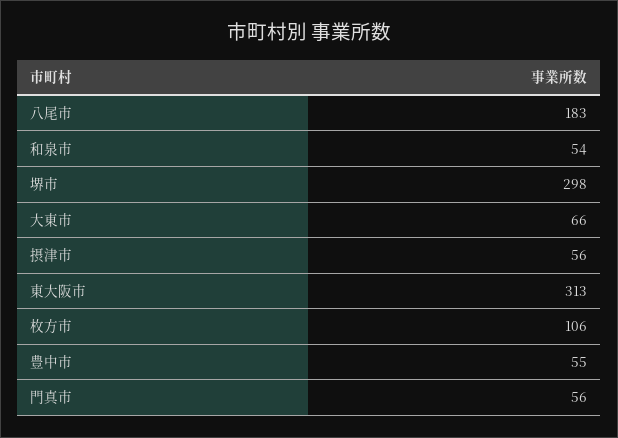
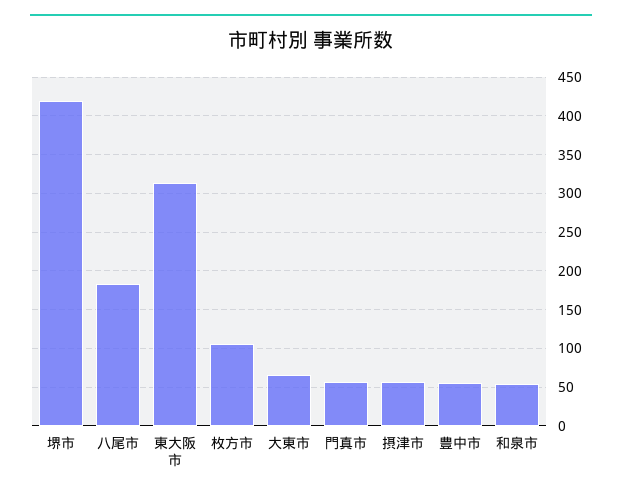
堺市: 298 -> 420

